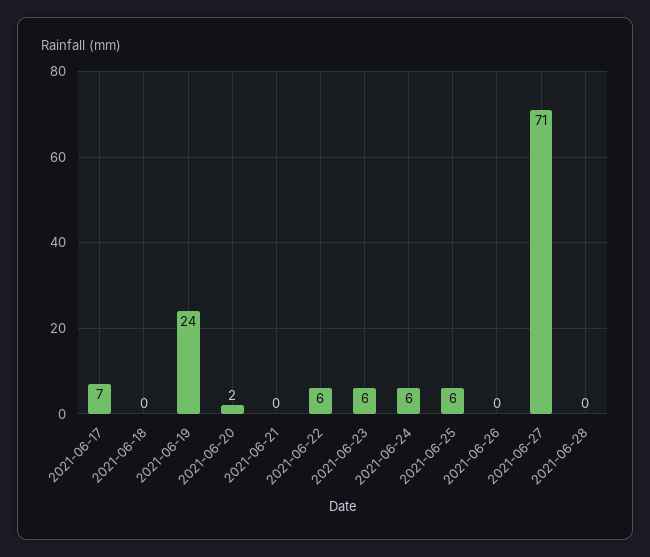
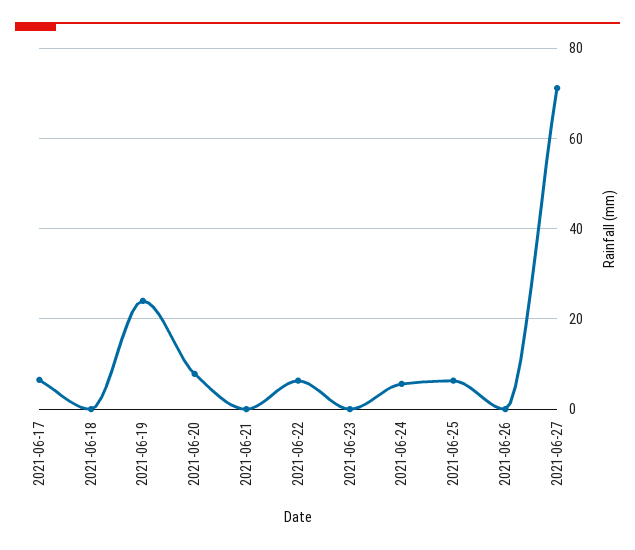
2021-06-20: 2 -> 8
2021-06-23: 6 -> 0
2021-06-28: 0 -> none

